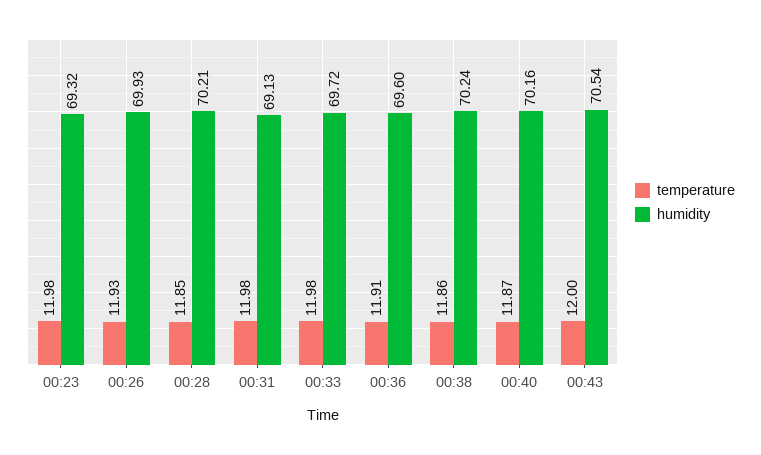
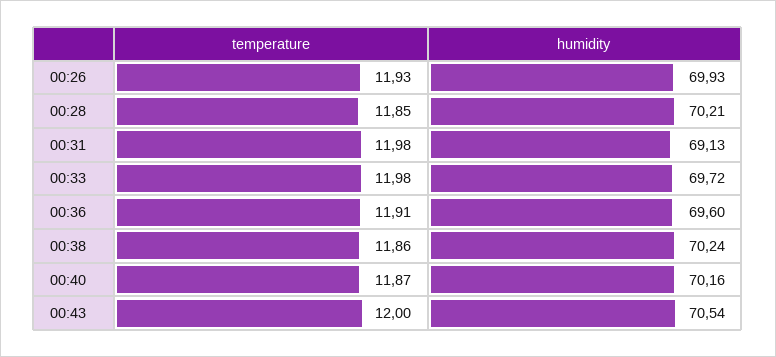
temperature, 00:23: 11.98 -> none
humidity, 00:23: 69.32 -> none

